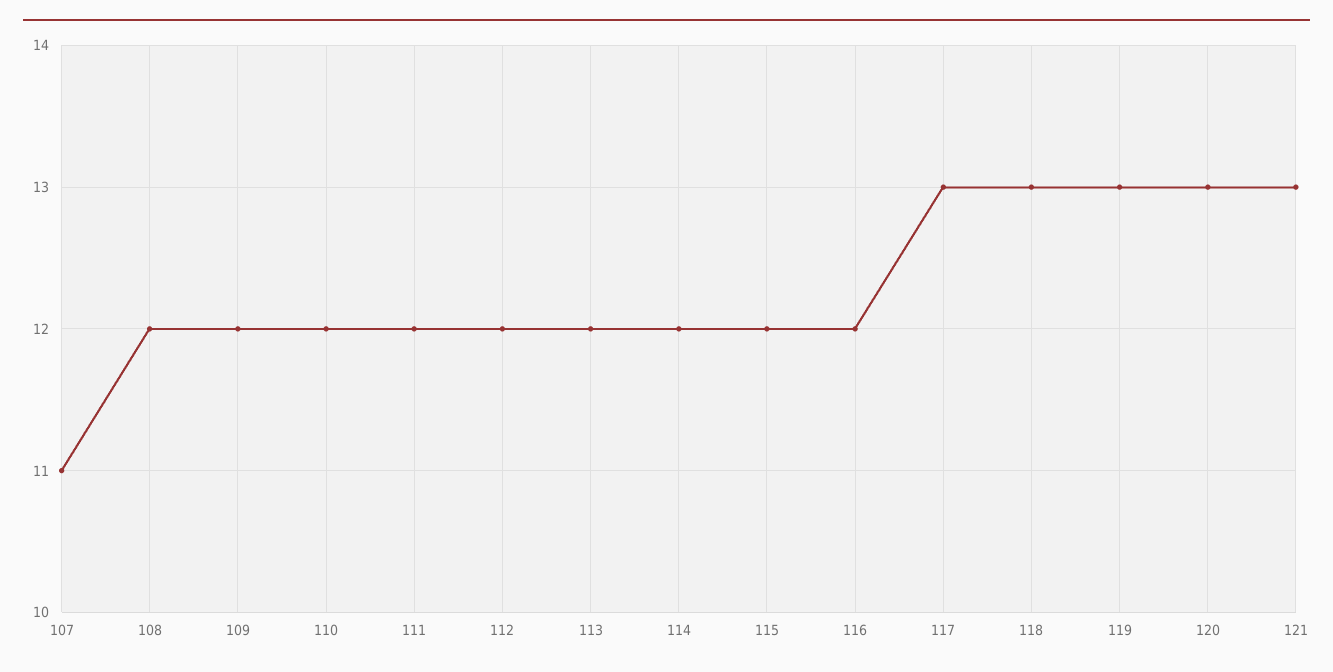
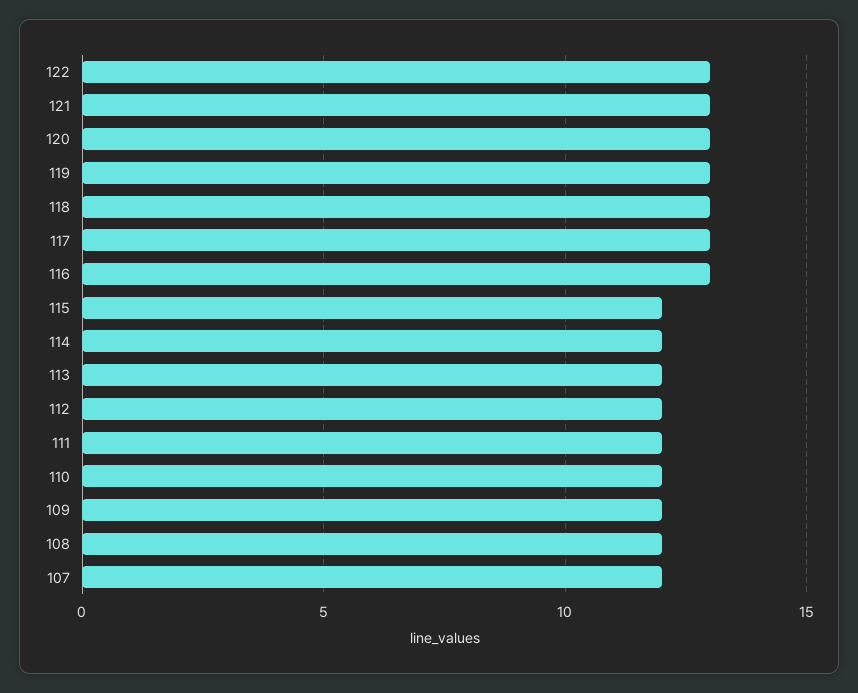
107: 11 -> 12
116: 12 -> 13
122: none -> 13

